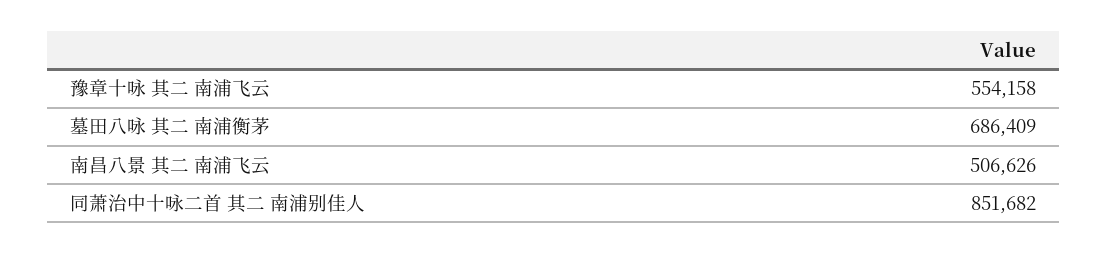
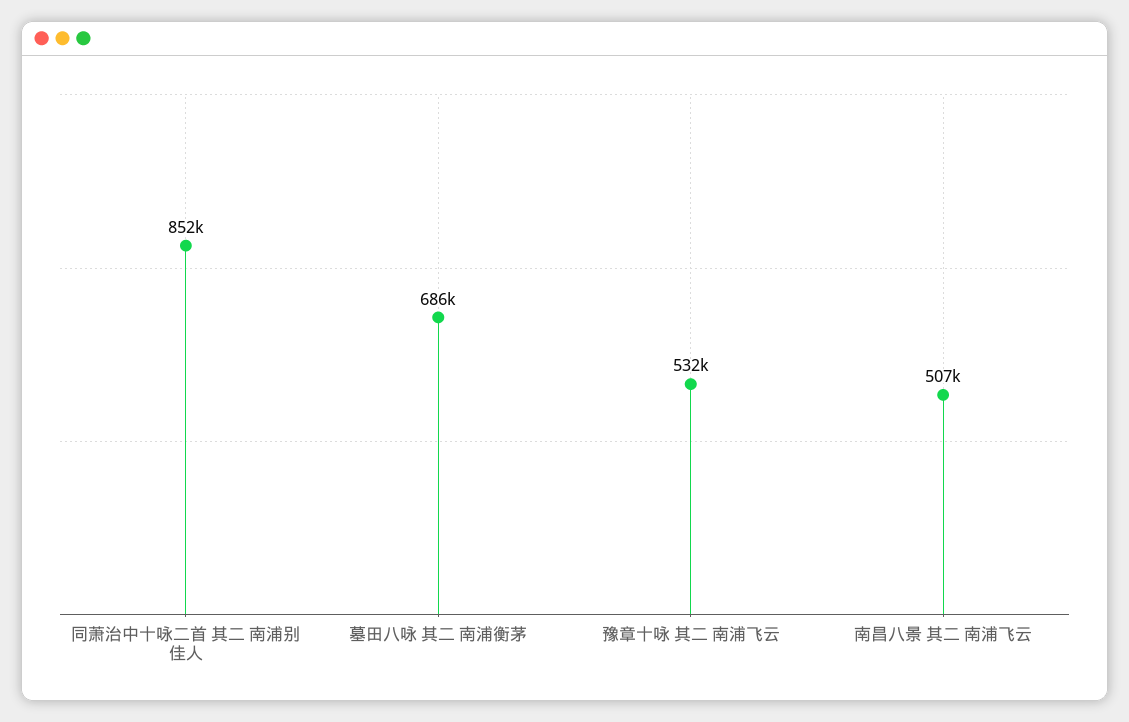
豫章十咏 其二 南浦飞云: 554158 -> 532000

